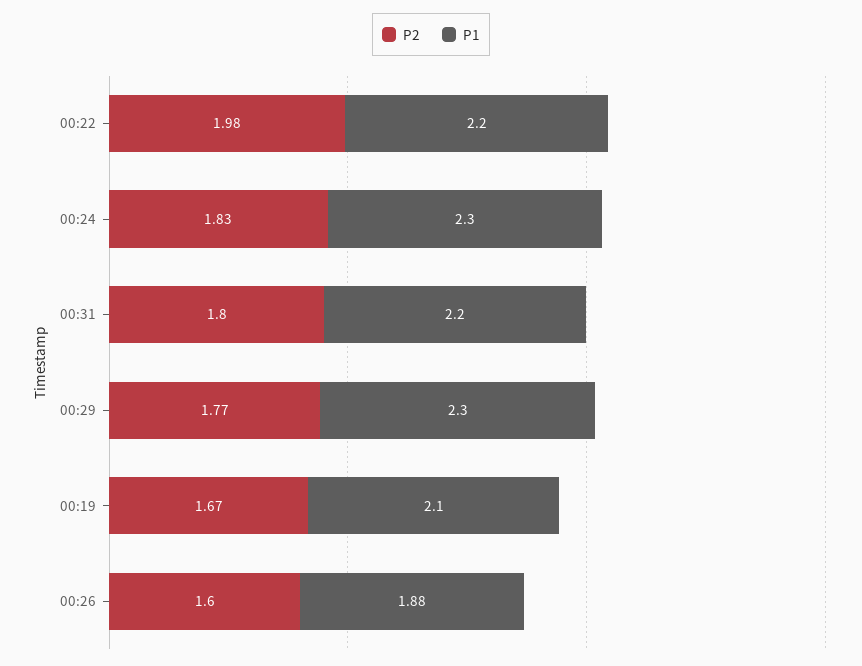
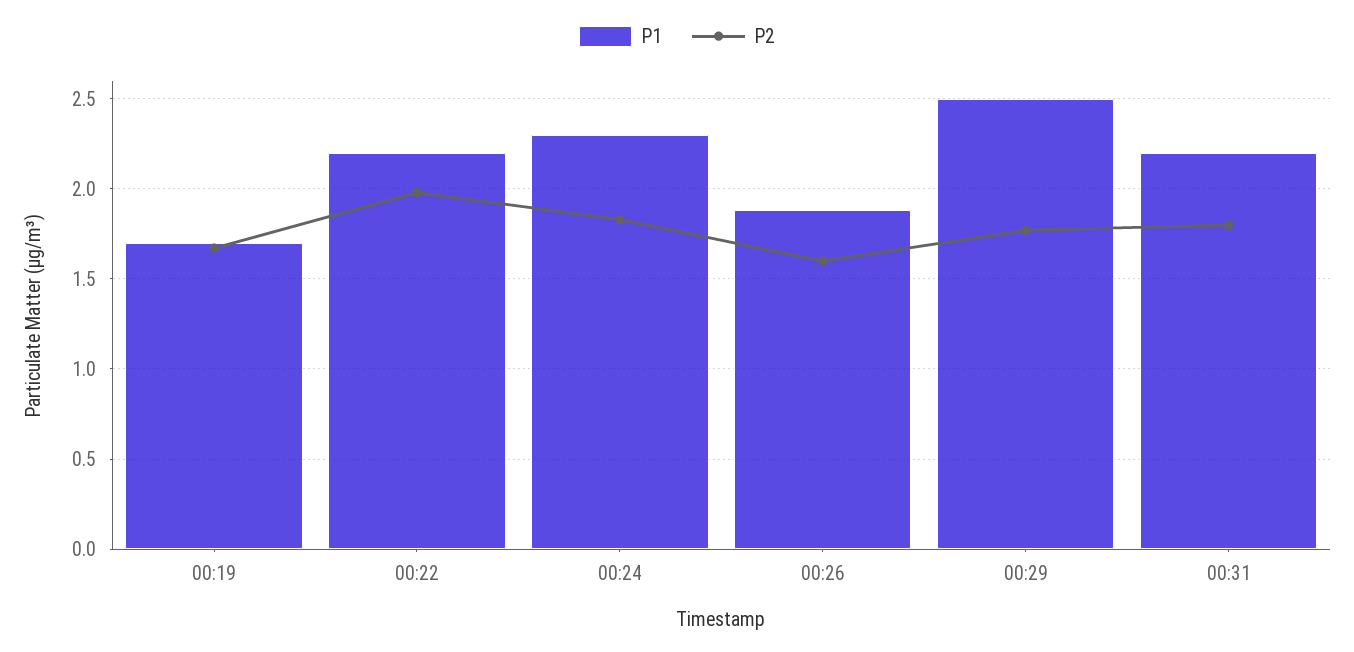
P1, 00:29: 2.3 -> 2.5
P1, 00:19: 2.1 -> 1.7

